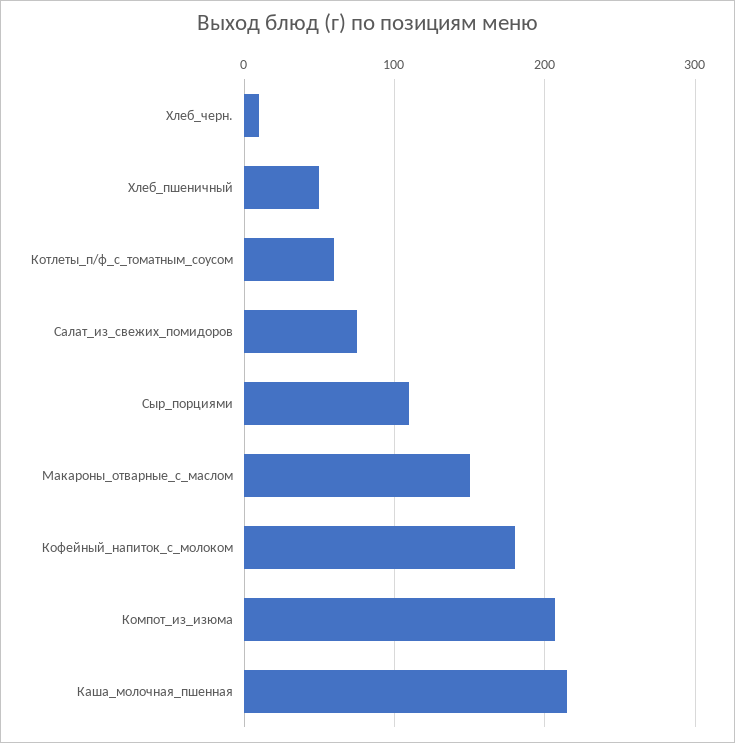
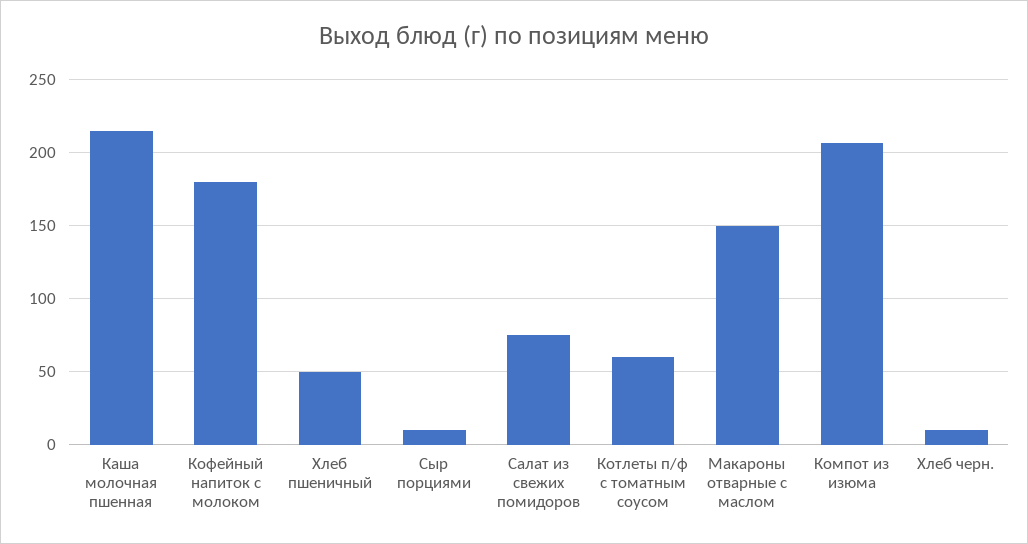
Сыр_порциями: 110 -> 10

